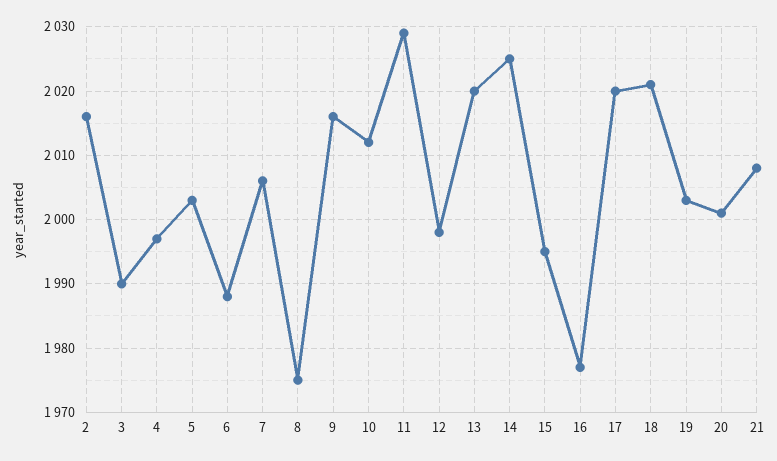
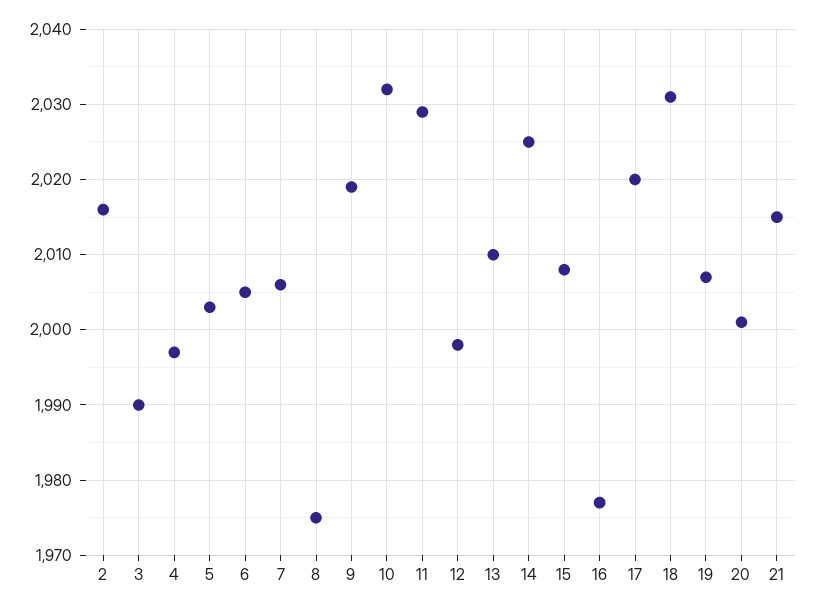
6: 1988 -> 2005
9: 2016 -> 2019
10: 2012 -> 2032
13: 2020 -> 2010
15: 1995 -> 2008
18: 2021 -> 2031
19: 2003 -> 2007
21: 2008 -> 2015

